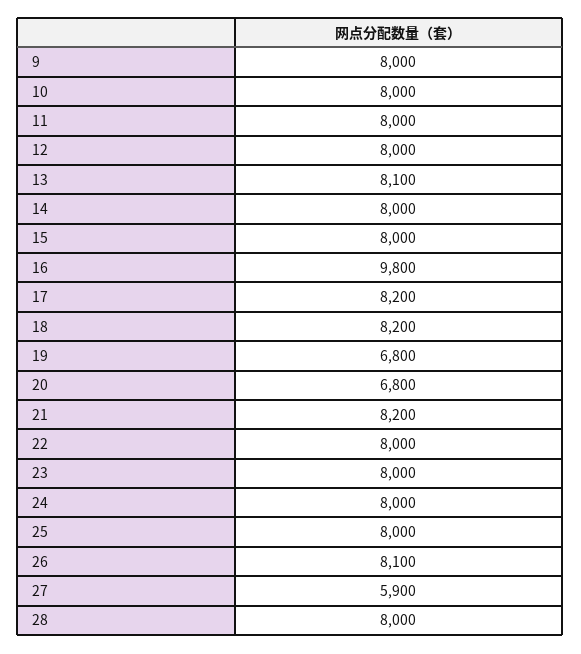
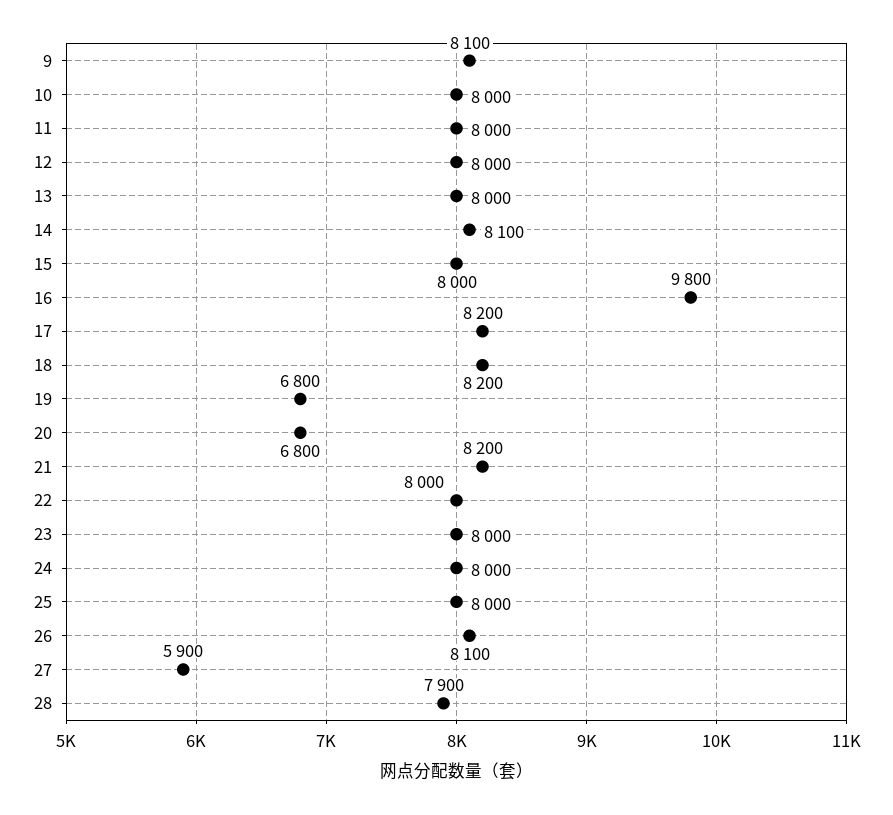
9: 8000 -> 8100
13: 8100 -> 8000
14: 8000 -> 8100
28: 8000 -> 7900

